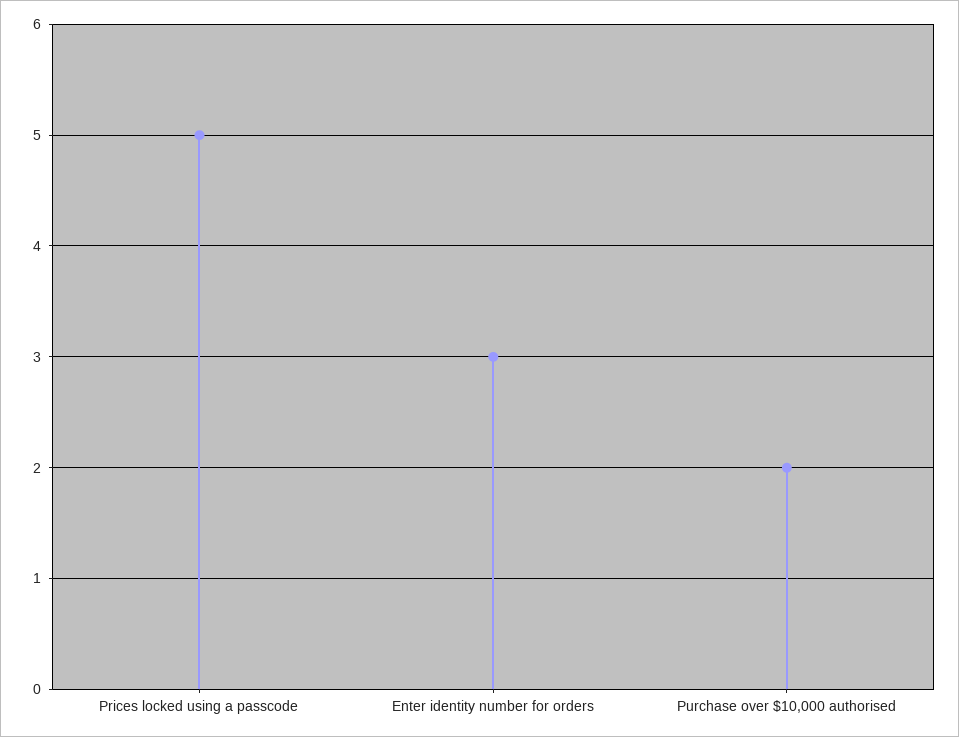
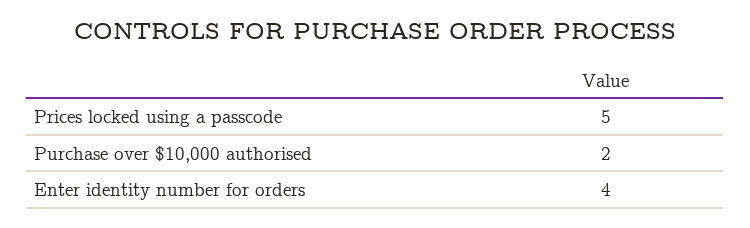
Enter identity number for orders: 3 -> 4

